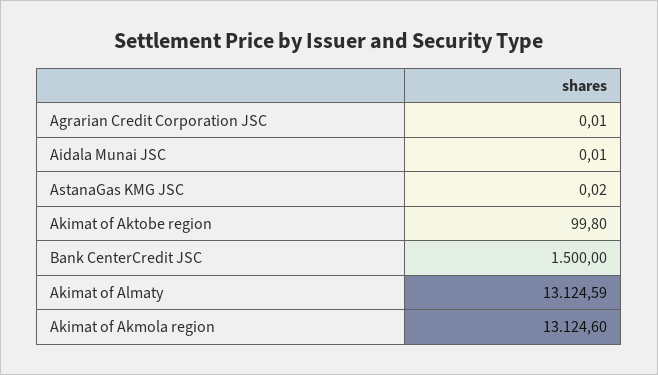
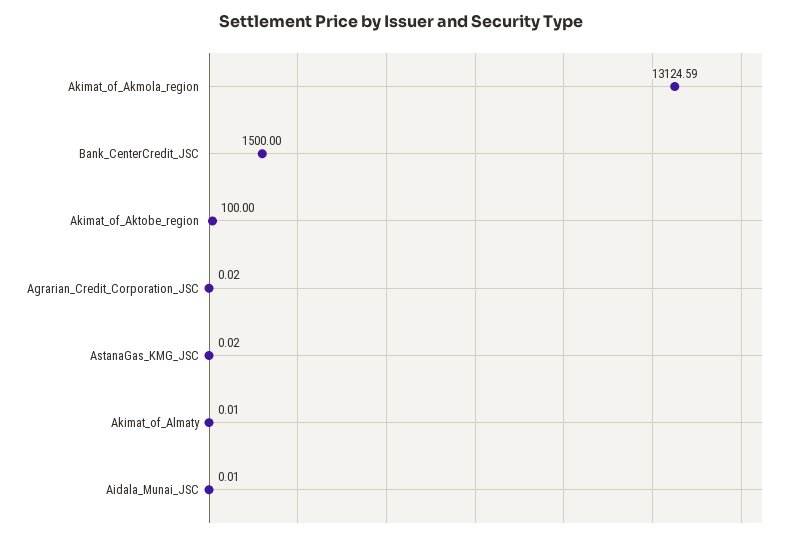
Agrarian Credit Corporation JSC: 0.01 -> 0.02
Akimat of Aktobe region: 99.8 -> 100
Akimat of Almaty: 13124.59 -> 0.01
Akimat of Akmola region: 13124.6 -> 13124.59

